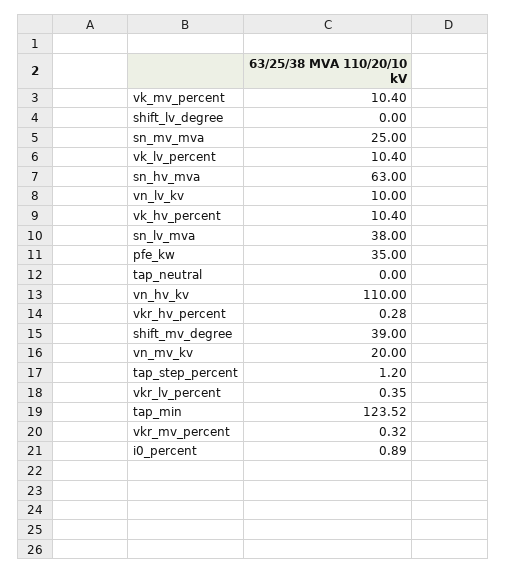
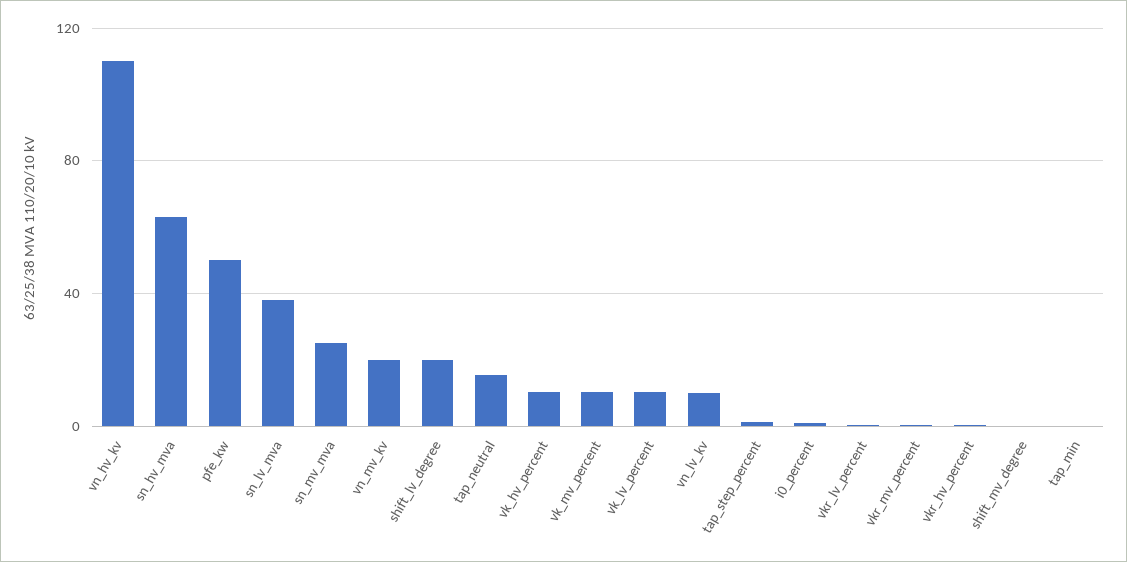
shift_lv_degree: 0 -> 20
pfe_kw: 35 -> 50
tap_neutral: 0 -> 15
shift_mv_degree: 39 -> 0
tap_min: 123.52 -> 0

